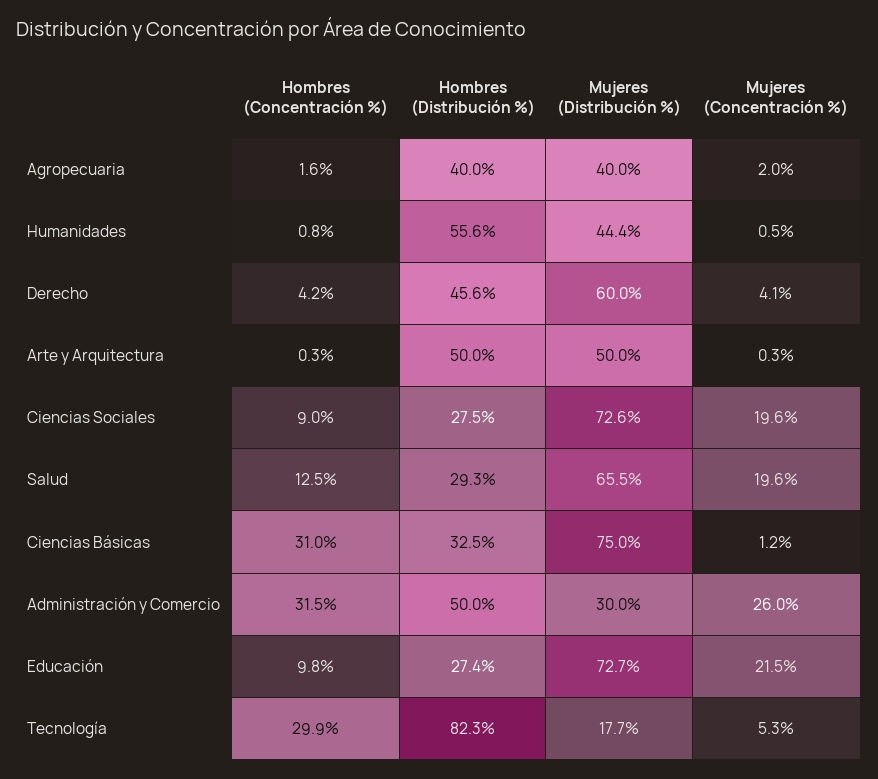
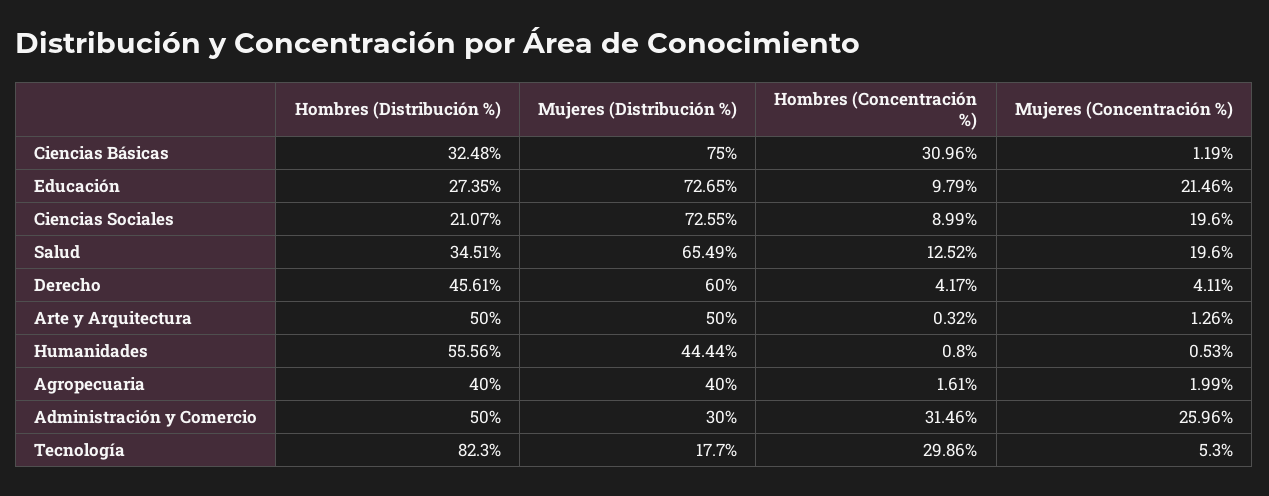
Mujeres (Concentración %), Arte y Arquitectura: 0.3 -> 1.26
Hombres (Distribución %), Ciencias Sociales: 27.5 -> 21.07
Hombres (Distribución %), Salud: 29.3 -> 34.51

